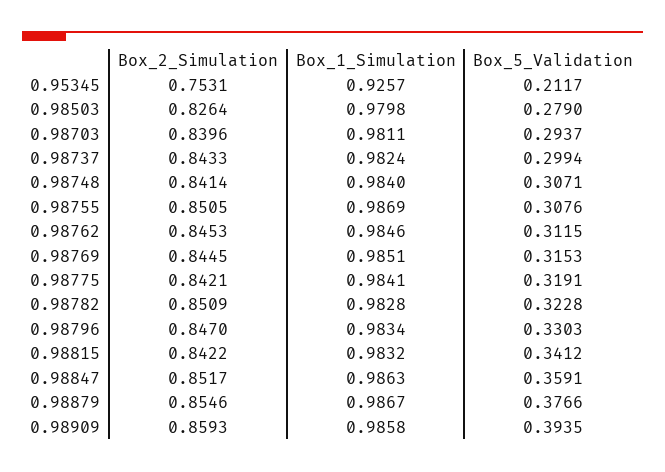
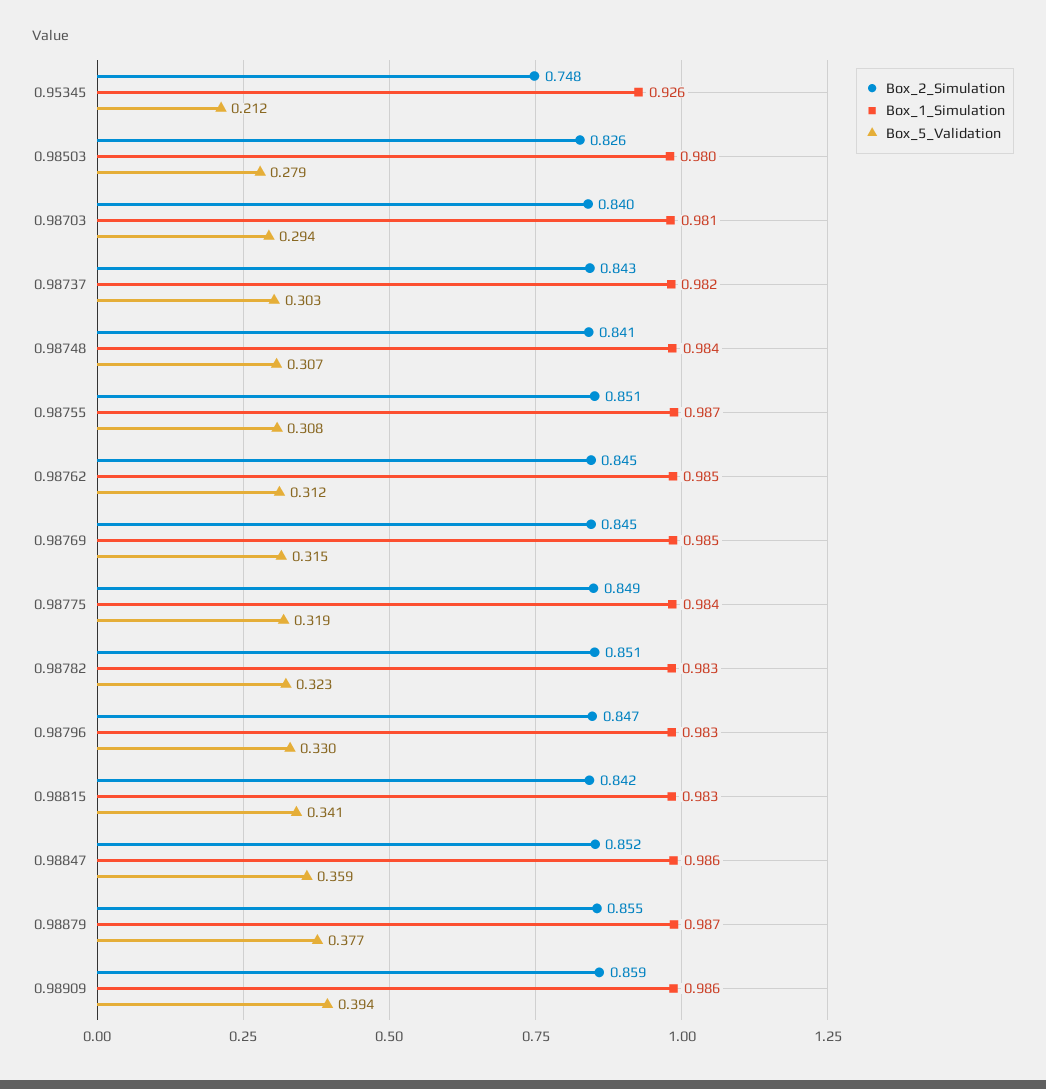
Box_2_Simulation, 0.95345: 0.7531 -> 0.748
Box_5_Validation, 0.98737: 0.2994 -> 0.303
Box_2_Simulation, 0.98775: 0.8421 -> 0.849

